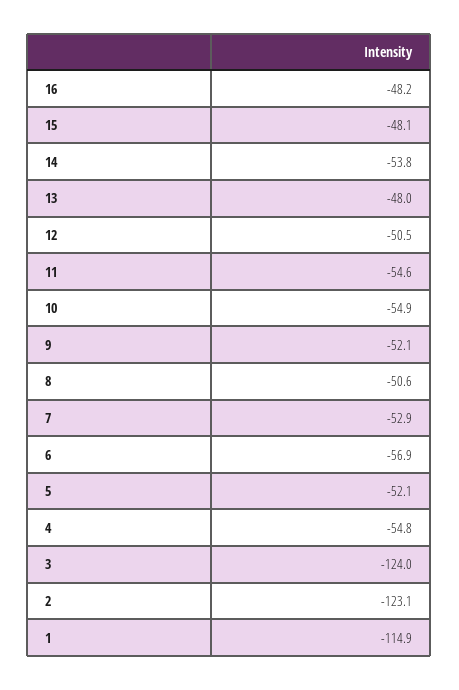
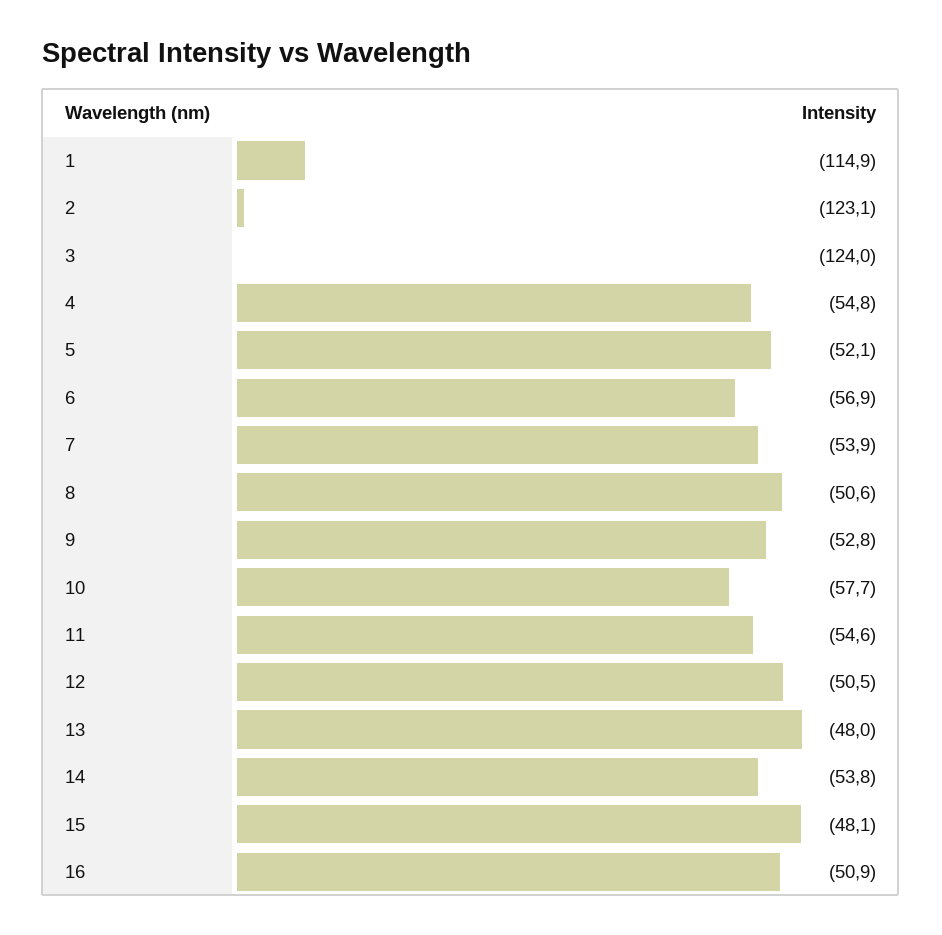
16: -48.2 -> -50.9
10: -54.9 -> -57.7
9: -52.1 -> -52.8
7: -52.9 -> -53.9

